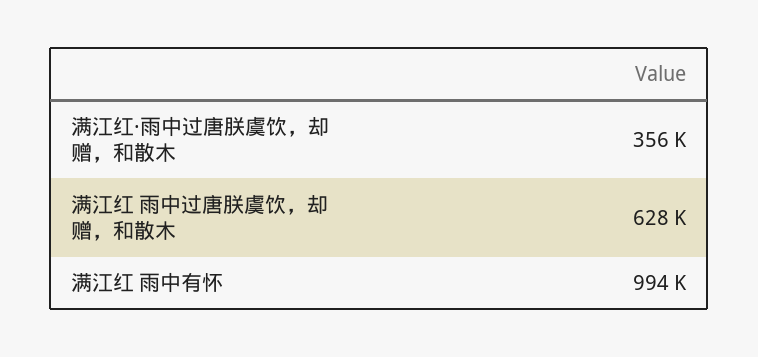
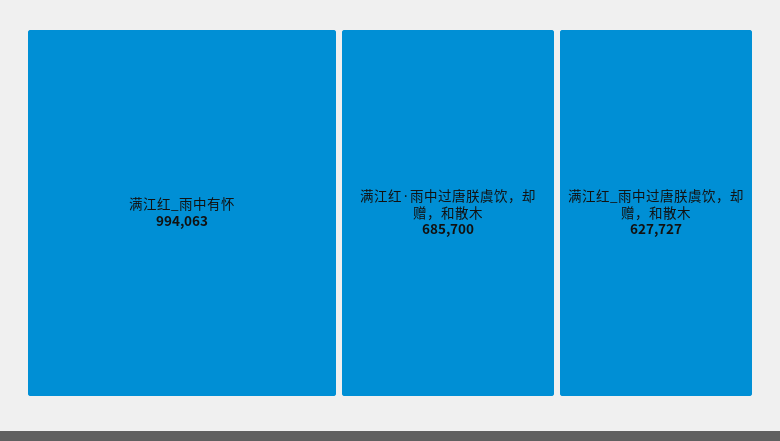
满江红·雨中过唐朕虞饮，却赠，和散木: 356000 -> 685700

